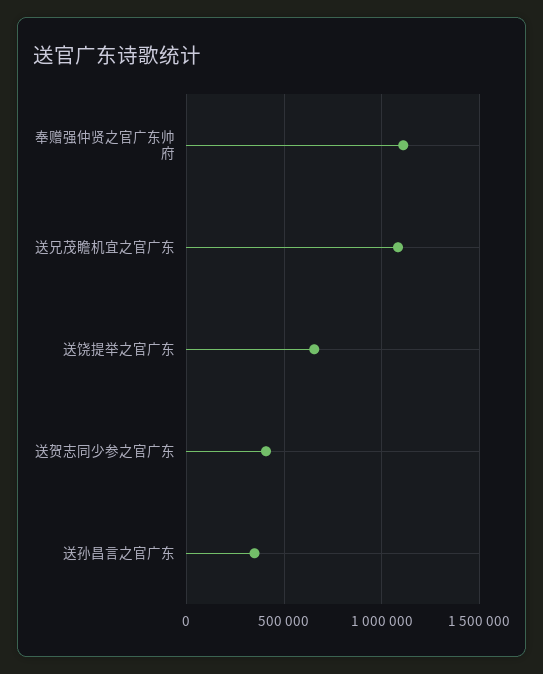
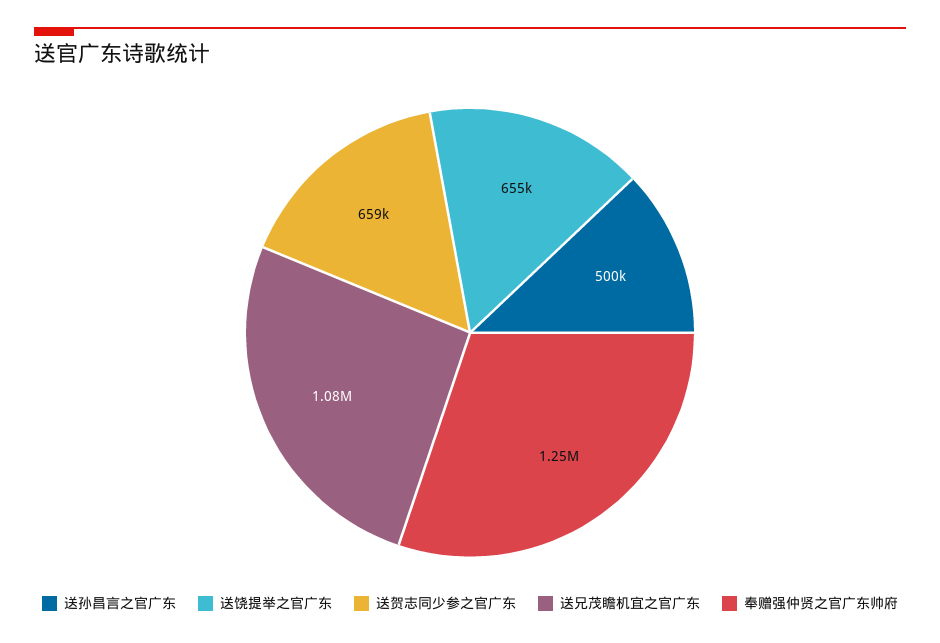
奉赠强仲贤之官广东帅府: 1100000 -> 1250000
送贺志同少参之官广东: 400000 -> 659000
送孙昌言之官广东: 350000 -> 500000

